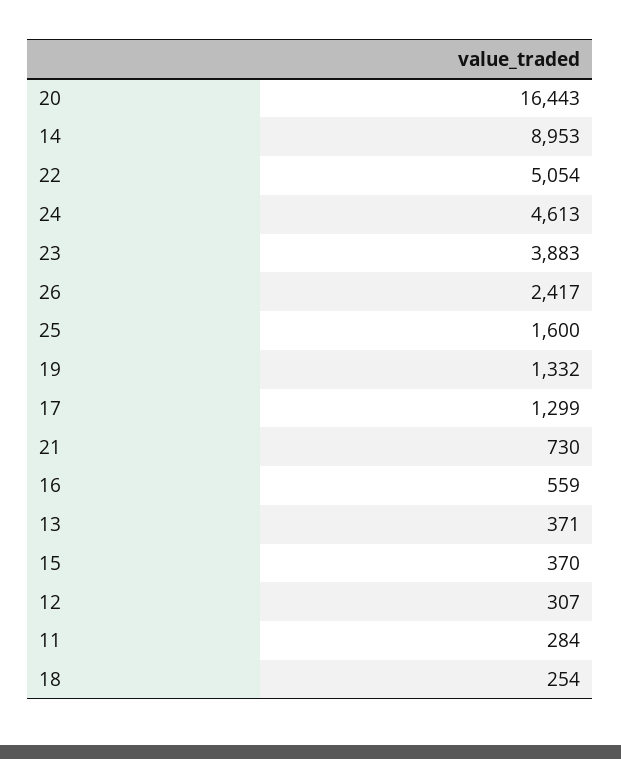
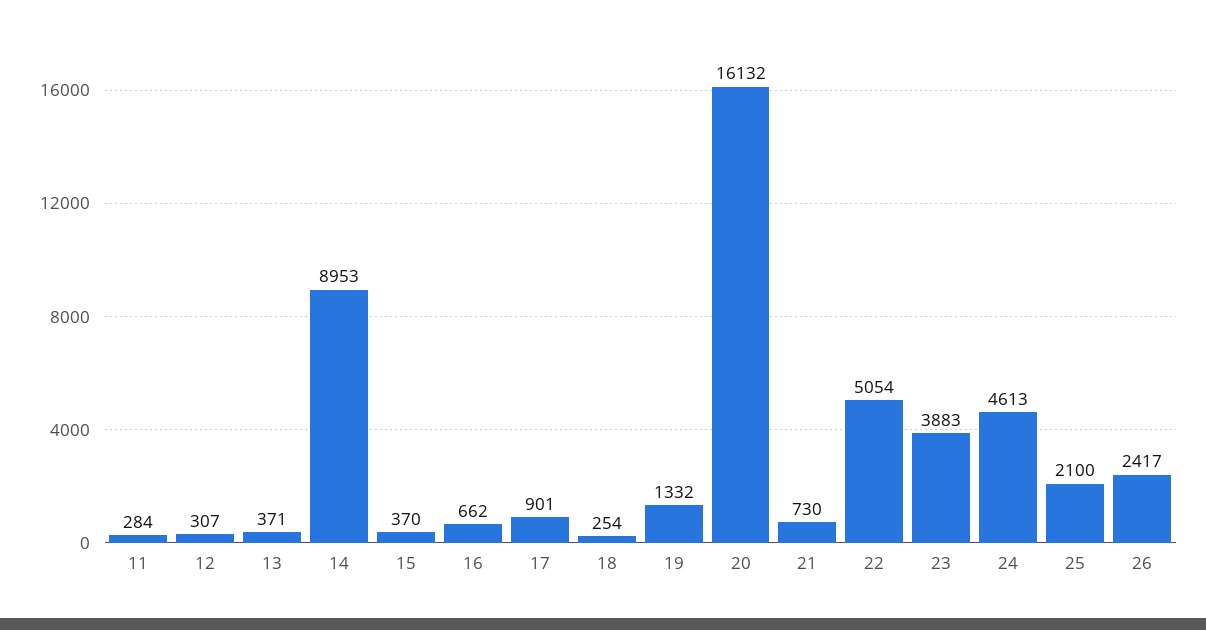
20: 16443 -> 16132
25: 1600 -> 2100
17: 1299 -> 901
16: 559 -> 662

